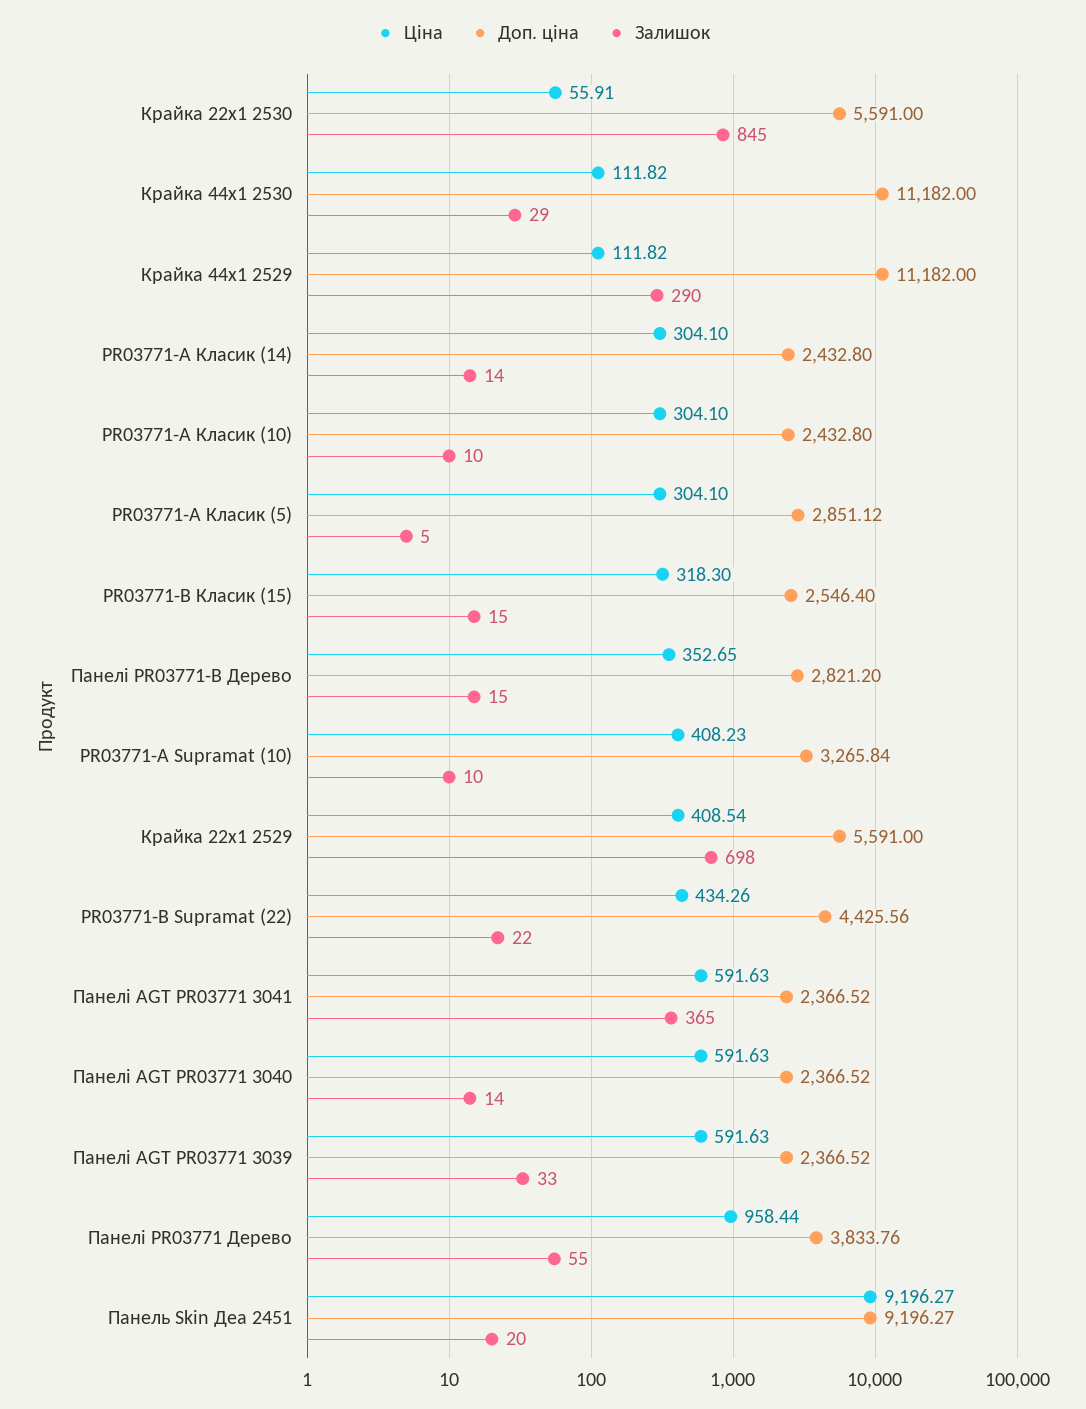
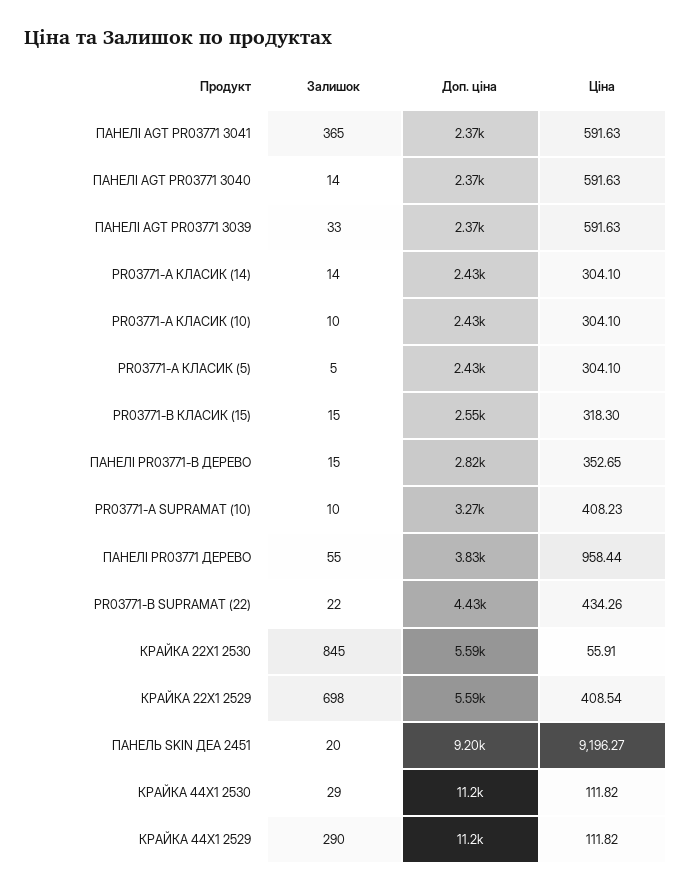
Доп. ціна, PR03771-А Класик (5): 2851.12 -> 2430

